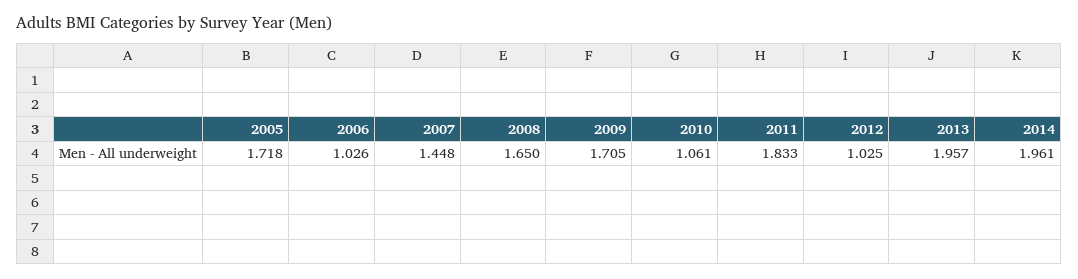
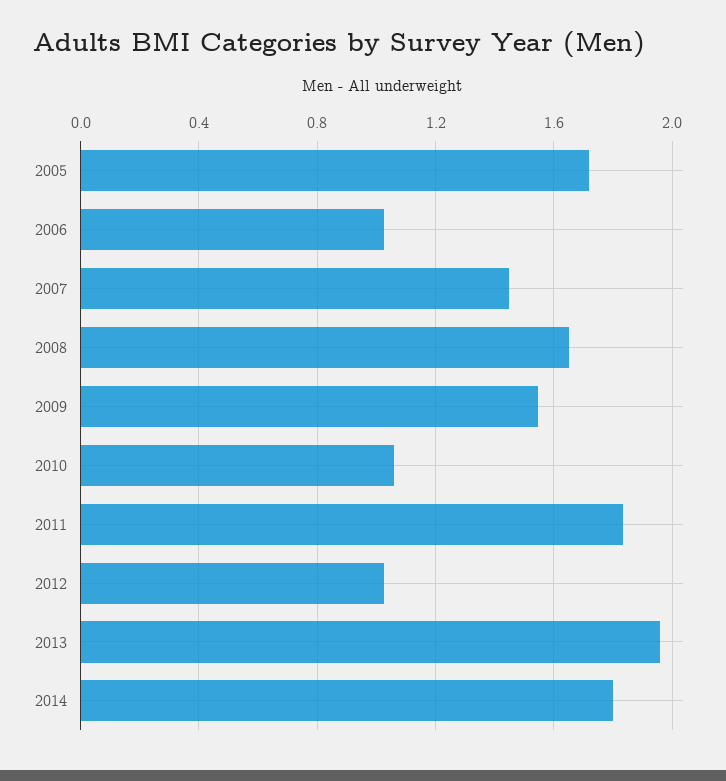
2009: 1.705 -> 1.55
2014: 1.961 -> 1.8

